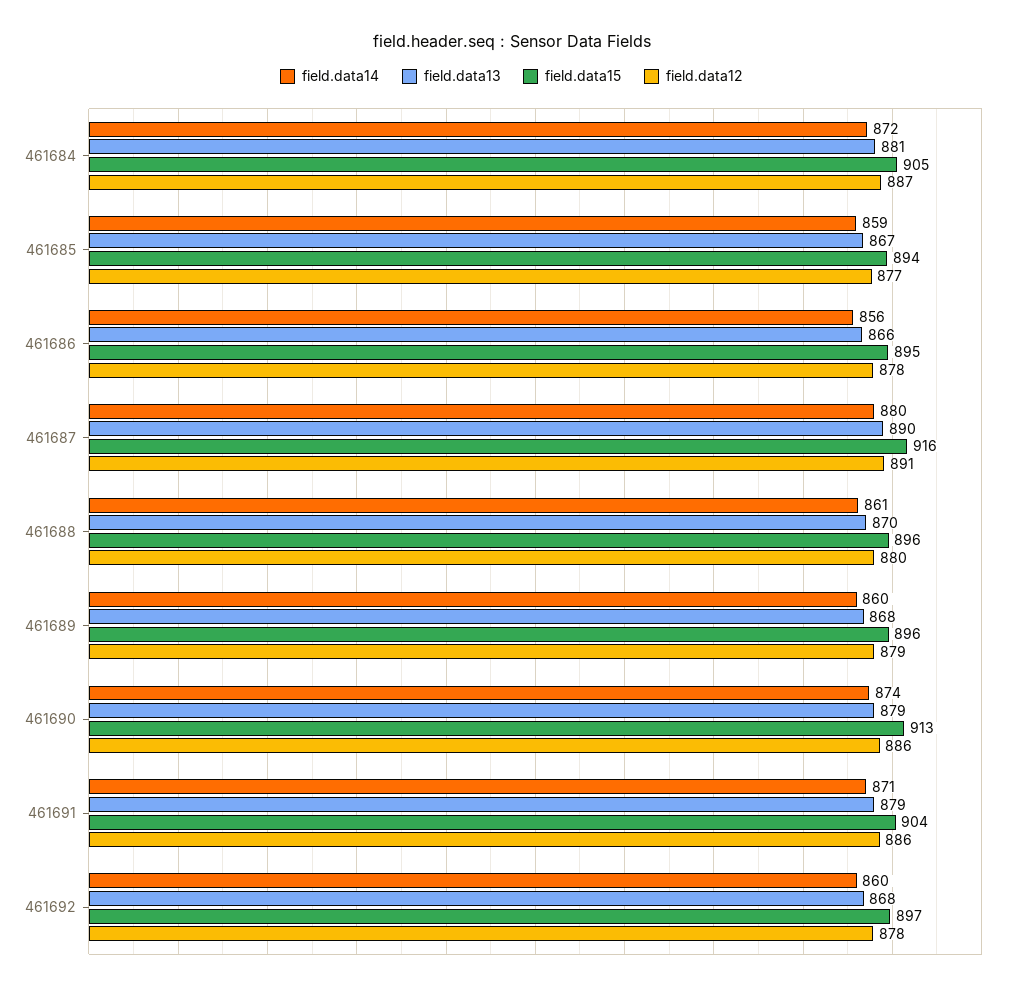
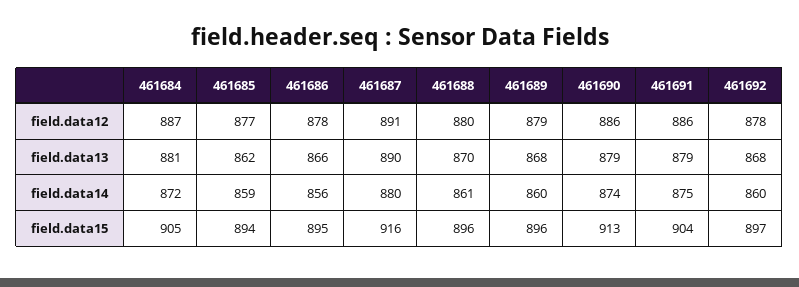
field.data13, 461685: 867 -> 862
field.data14, 461691: 871 -> 875

